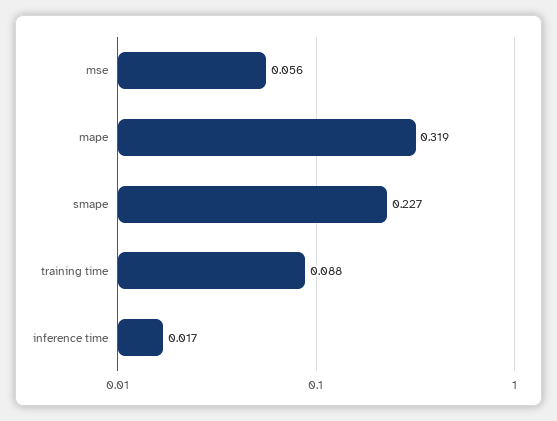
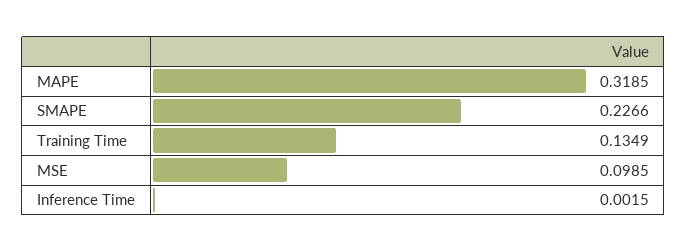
mse: 0.056 -> 0.0985
training time: 0.088 -> 0.1349
inference time: 0.017 -> 0.0015

